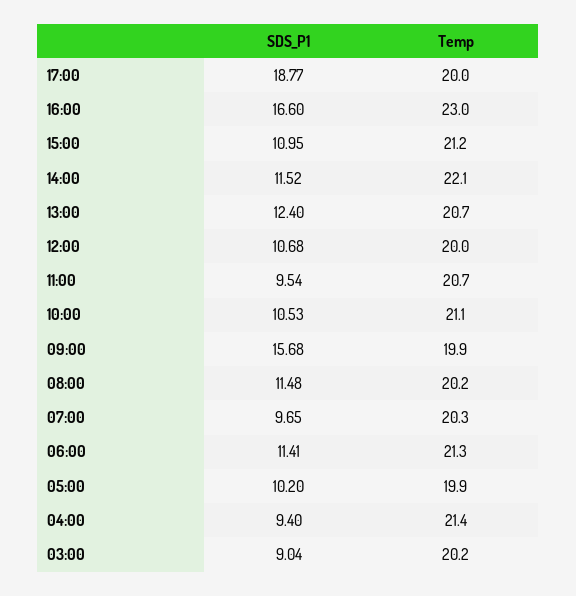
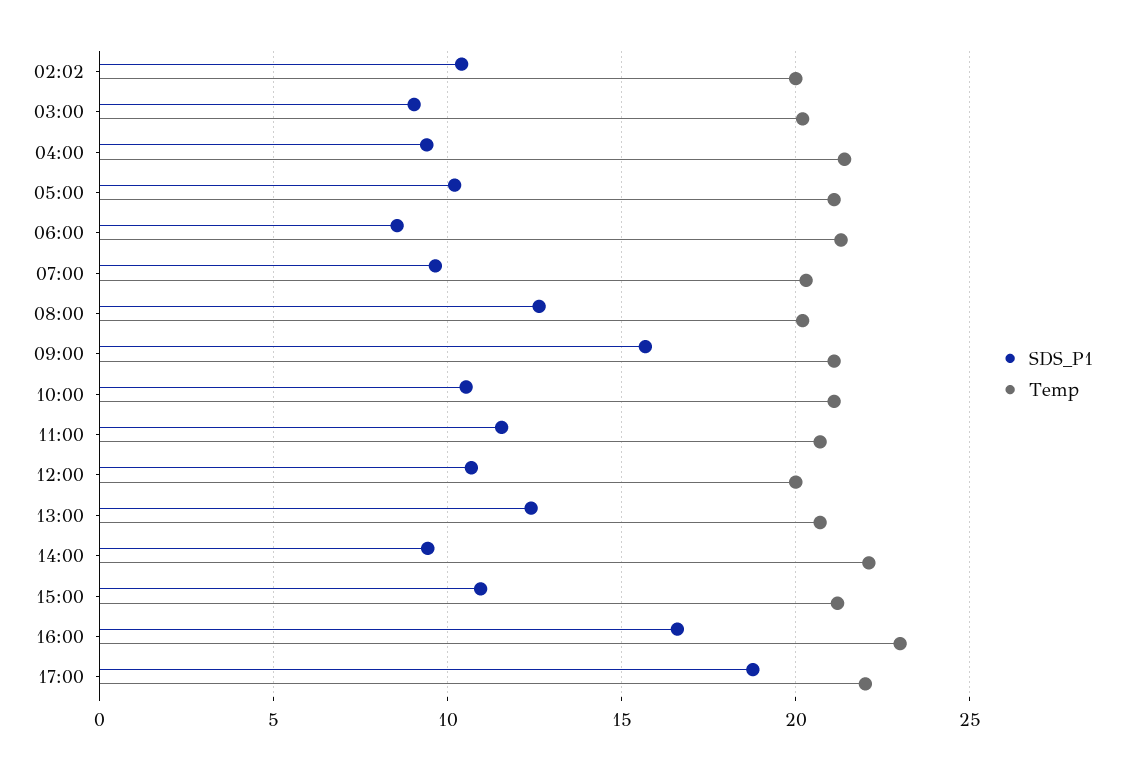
Temp, 17:00: 20 -> 22
SDS_P1, 14:00: 11.52 -> 9.5
SDS_P1, 11:00: 9.54 -> 11.5
Temp, 09:00: 19.9 -> 21
SDS_P1, 08:00: 11.48 -> 12.5
SDS_P1, 06:00: 11.41 -> 8.5
Temp, 05:00: 19.9 -> 21
SDS_P1, 02:02: none -> 10.5
Temp, 02:02: none -> 20

